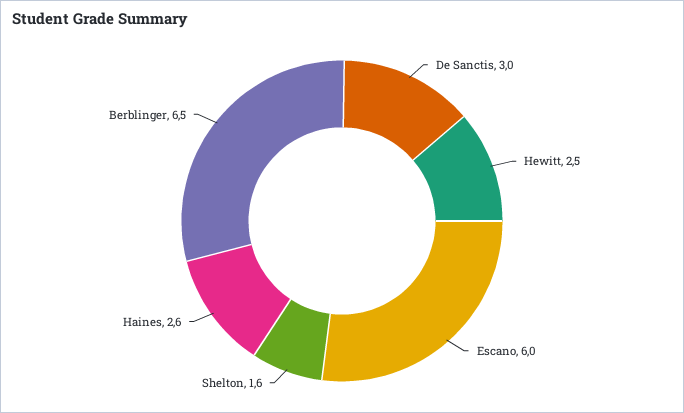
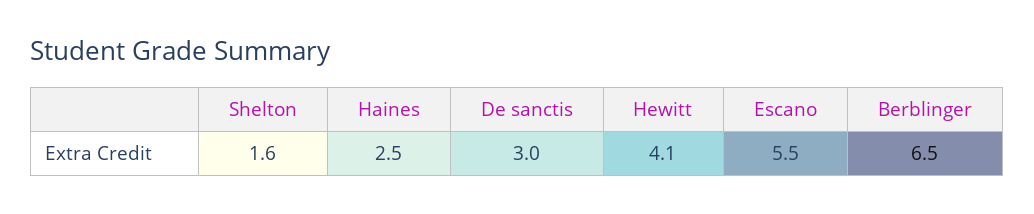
Hewitt: 2.5 -> 4.1
Escano: 6 -> 5.5
Haines: 2.6 -> 2.5

